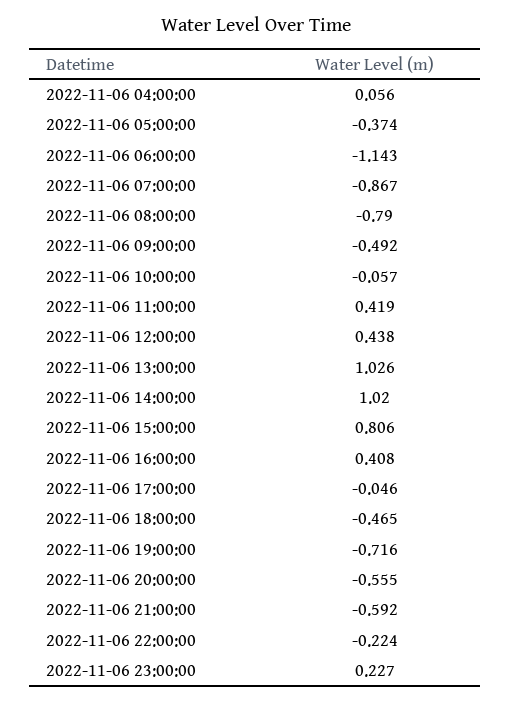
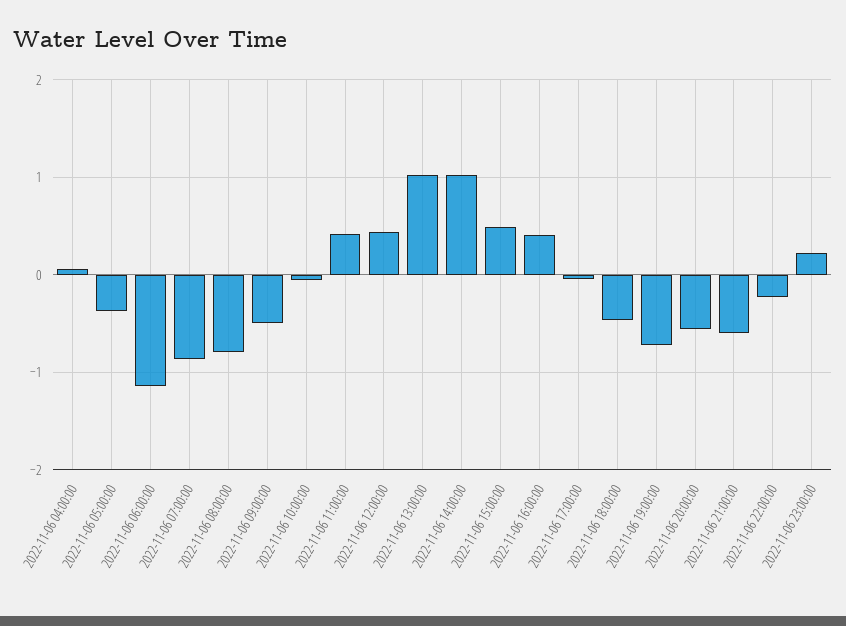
2022-11-06 15:00:00: 0.806 -> 0.5

